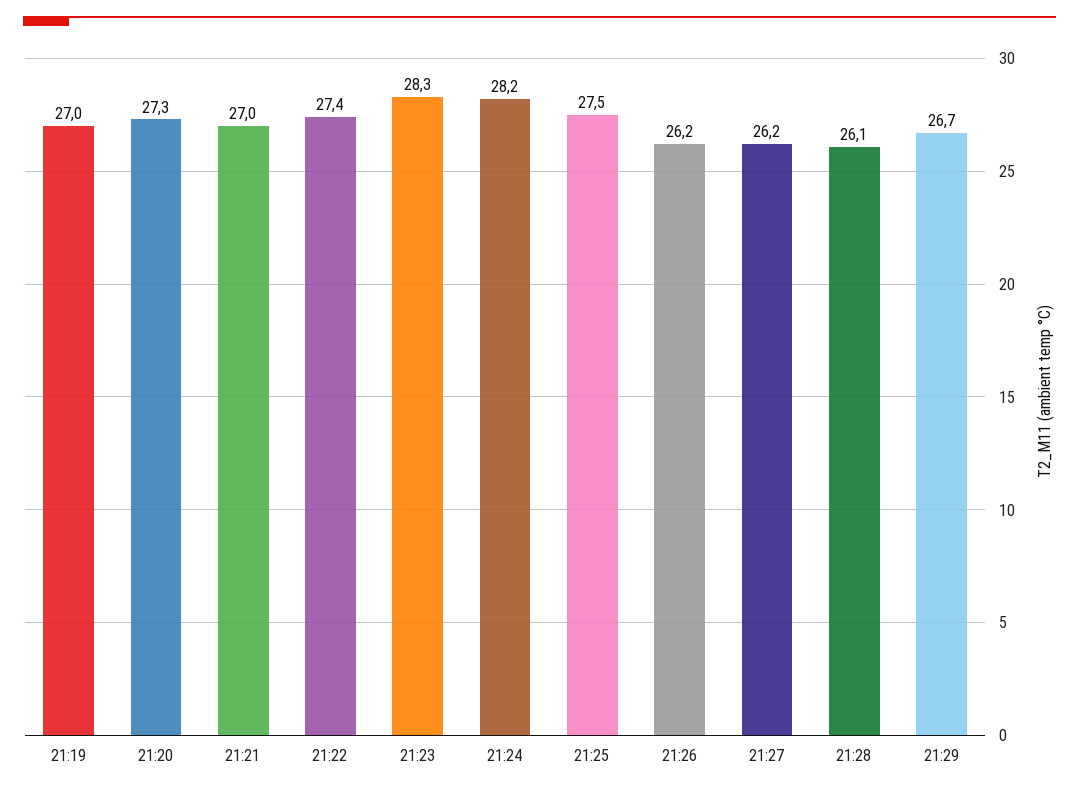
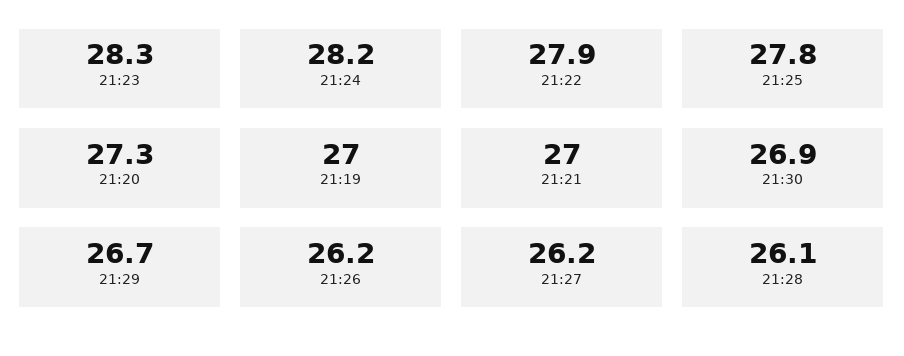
21:22: 27.4 -> 27.9
21:25: 27.5 -> 27.8
21:30: none -> 26.9

